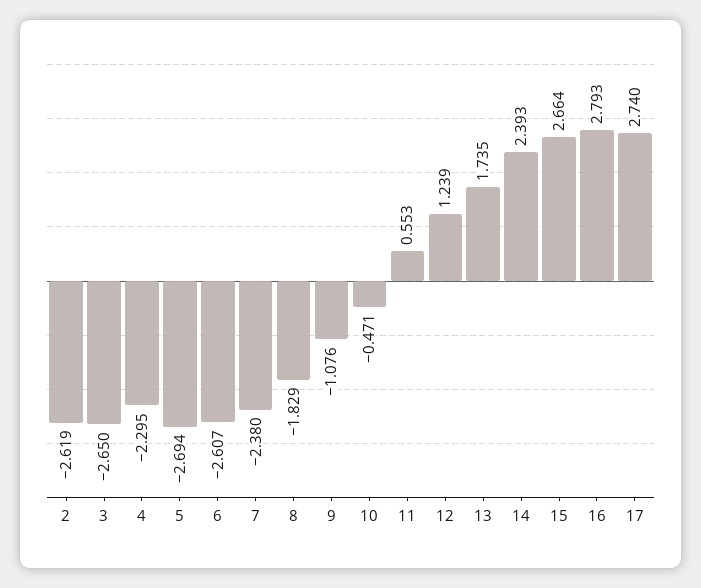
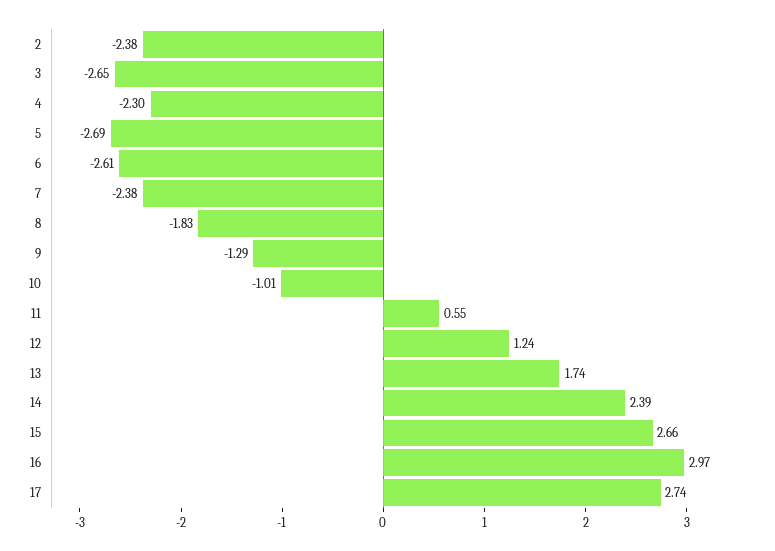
2: -2.619 -> -2.38
9: -1.076 -> -1.29
10: -0.471 -> -1.01
16: 2.793 -> 2.97

